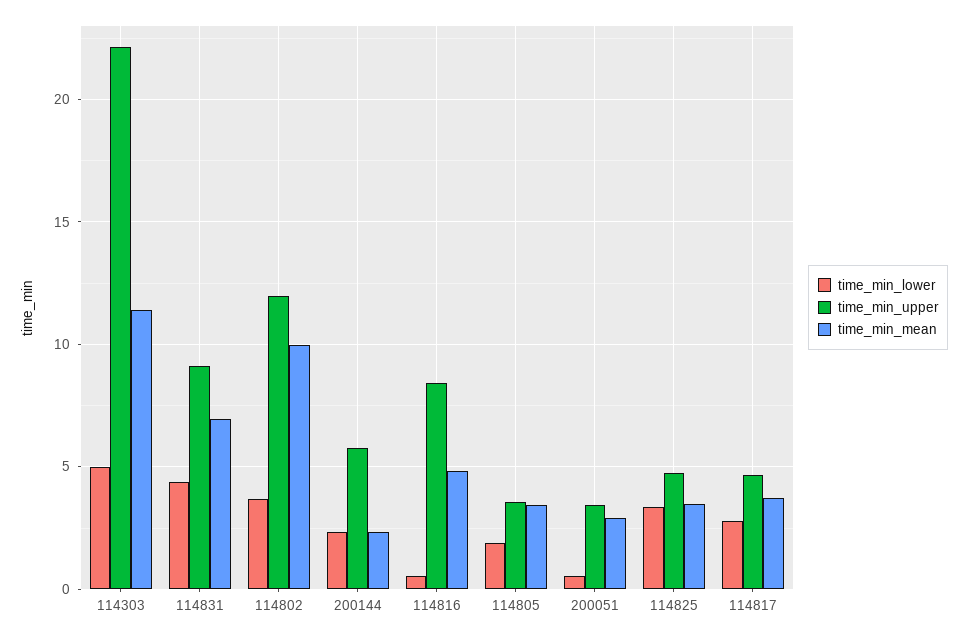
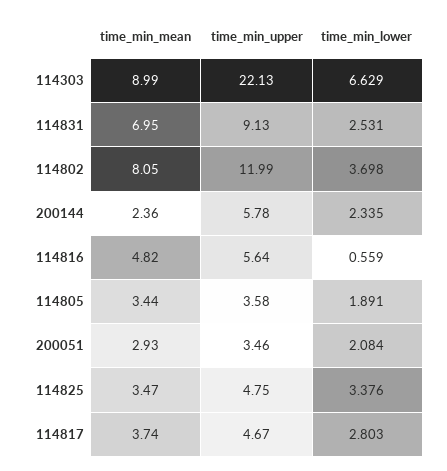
time_min_lower, 114303: 5 -> 6.629
time_min_mean, 114303: 11.5 -> 8.99
time_min_lower, 114831: 4.5 -> 2.531
time_min_mean, 114802: 10 -> 8.05
time_min_upper, 114816: 8.5 -> 5.64
time_min_lower, 200051: 0.5 -> 2.084

